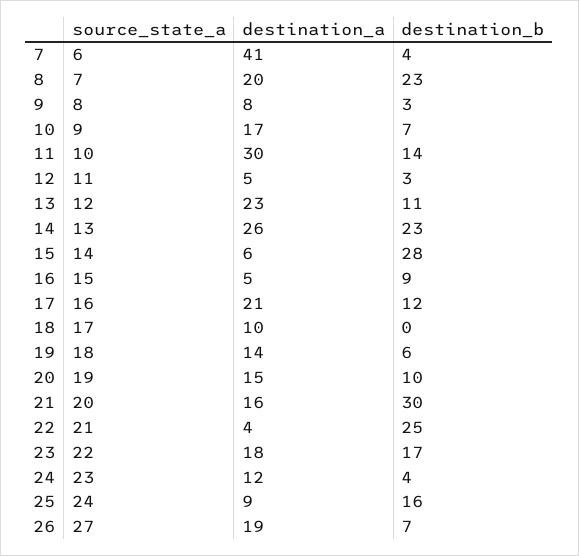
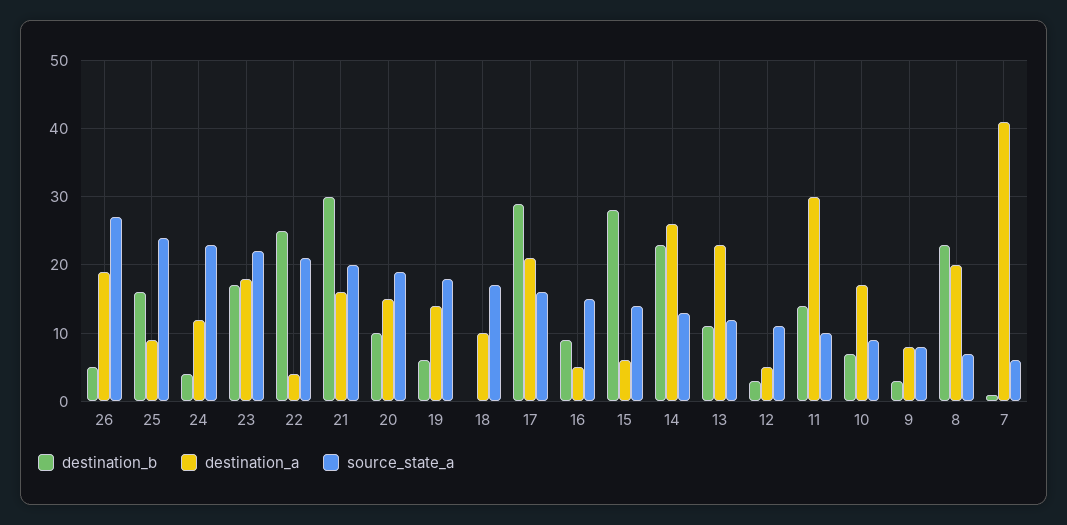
destination_b, 7: 4 -> 1
destination_b, 17: 12 -> 29
destination_b, 26: 7 -> 5

